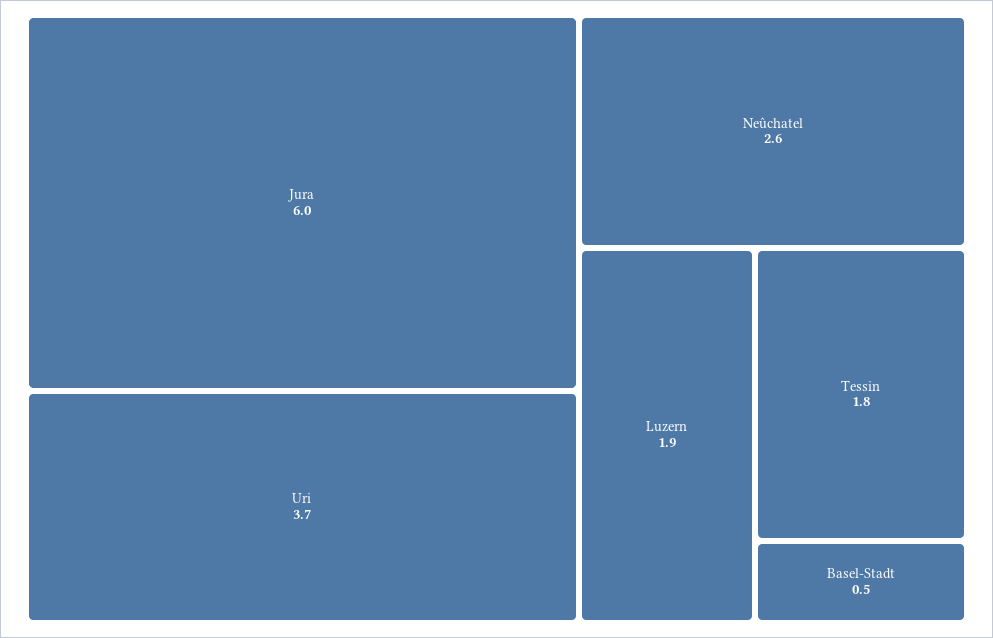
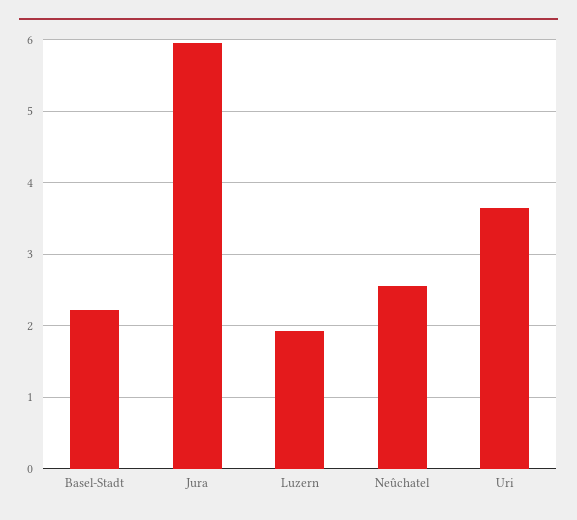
Tessin: 1.8 -> none
Basel-Stadt: 0.5 -> 2.2

